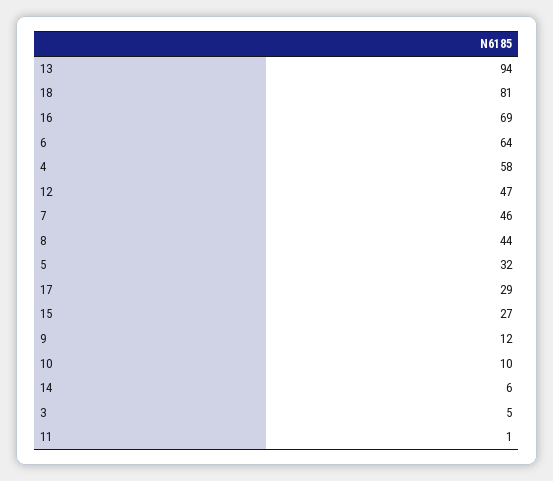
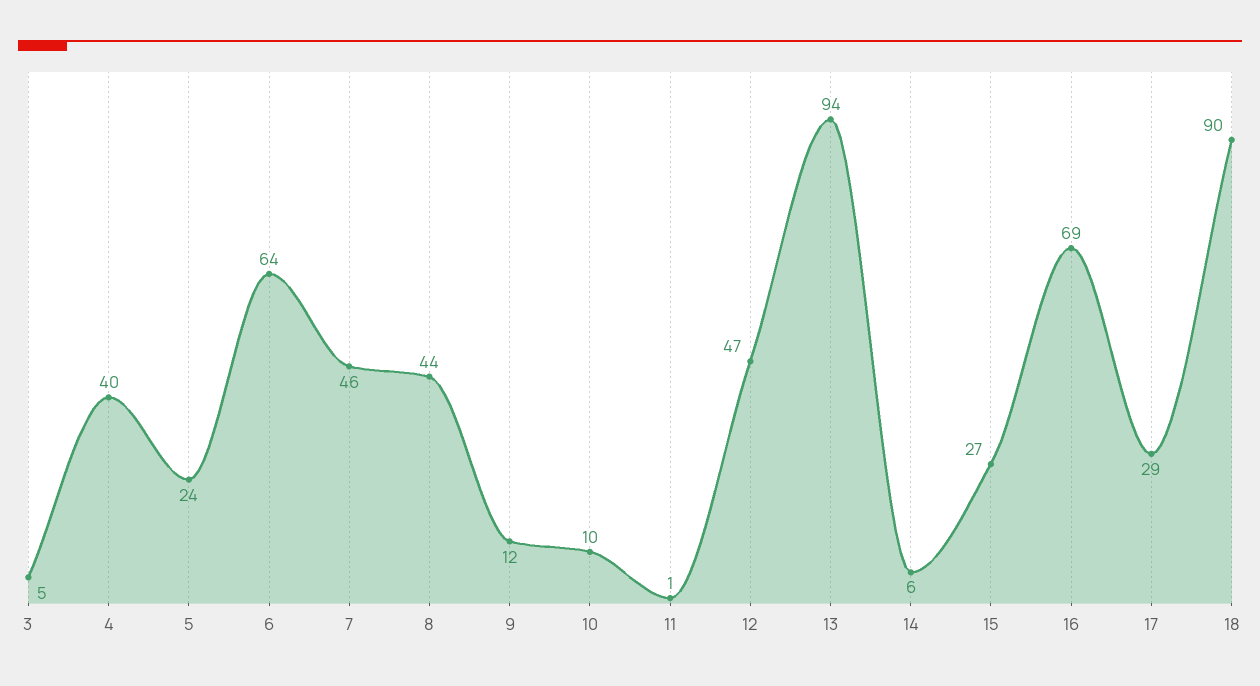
18: 81 -> 90
4: 58 -> 40
5: 32 -> 24

